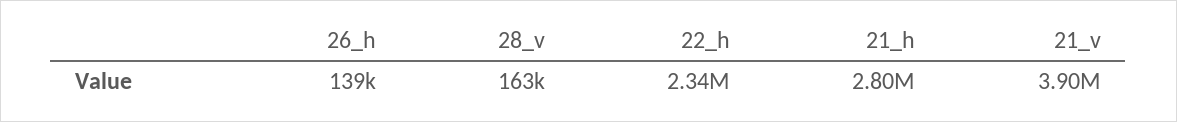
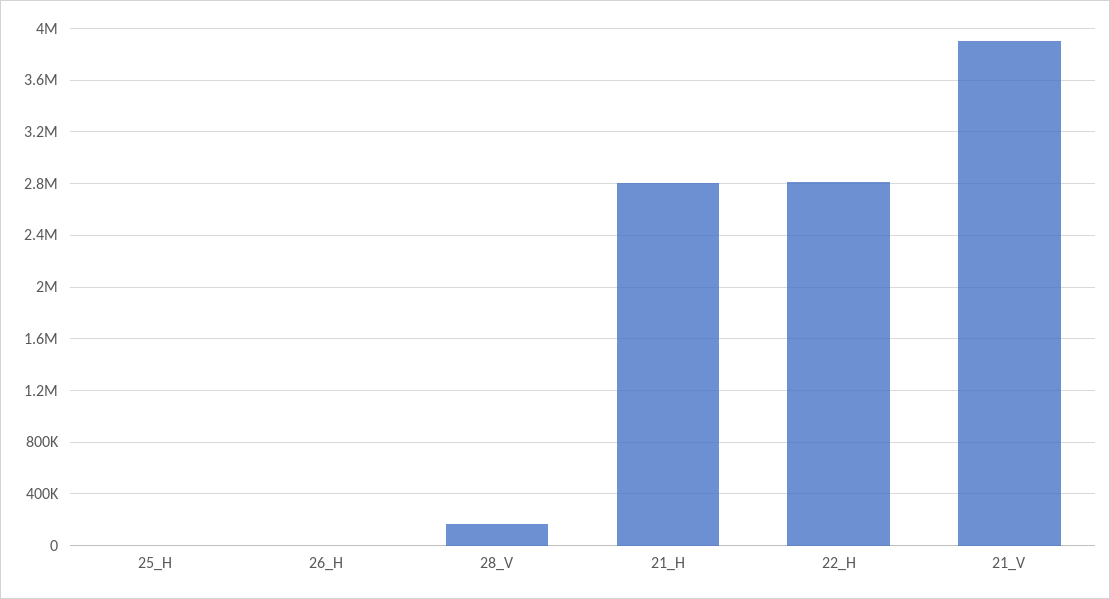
26_h: 139000 -> 0
22_h: 2340000 -> 2800000
25_H: none -> 0

